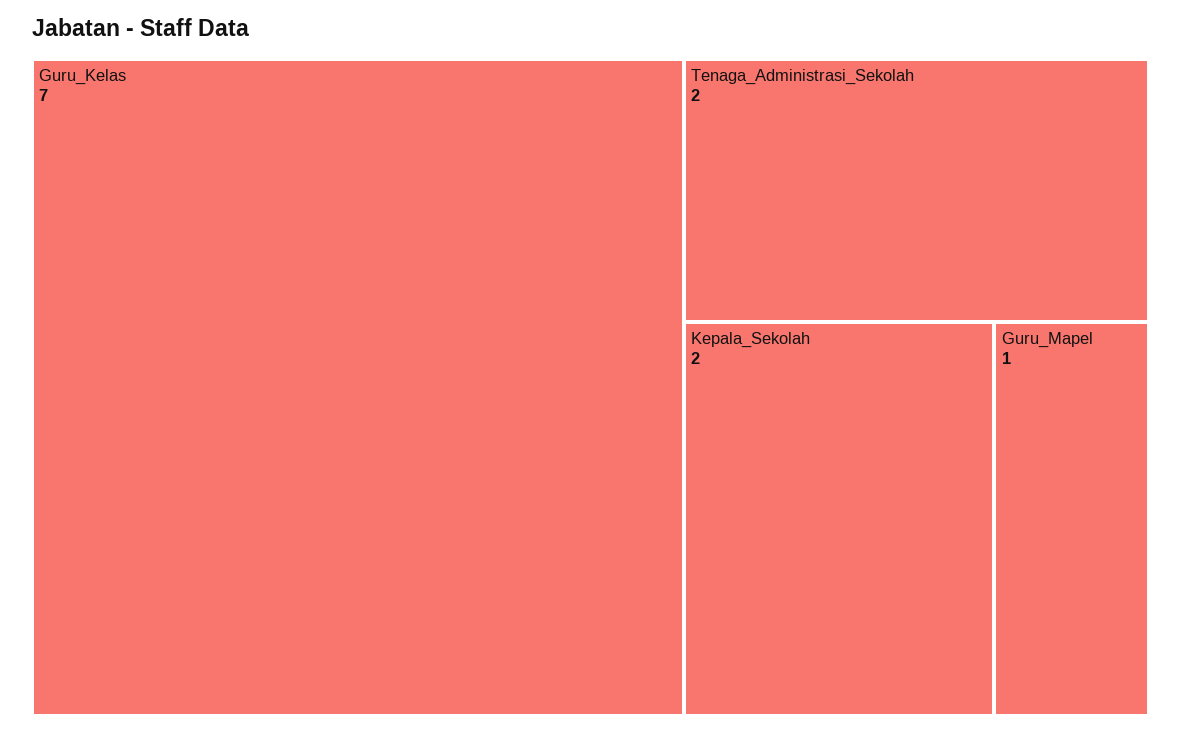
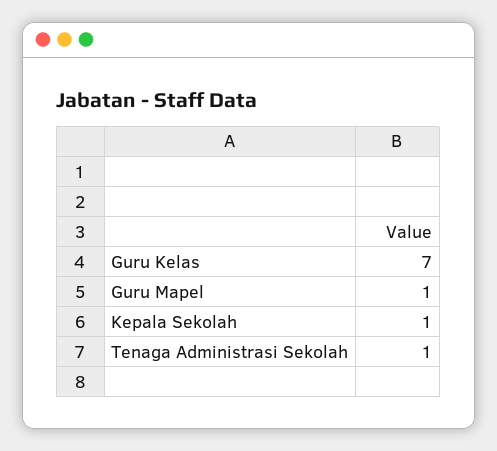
Tenaga_Administrasi_Sekolah: 2 -> 1
Kepala_Sekolah: 2 -> 1

